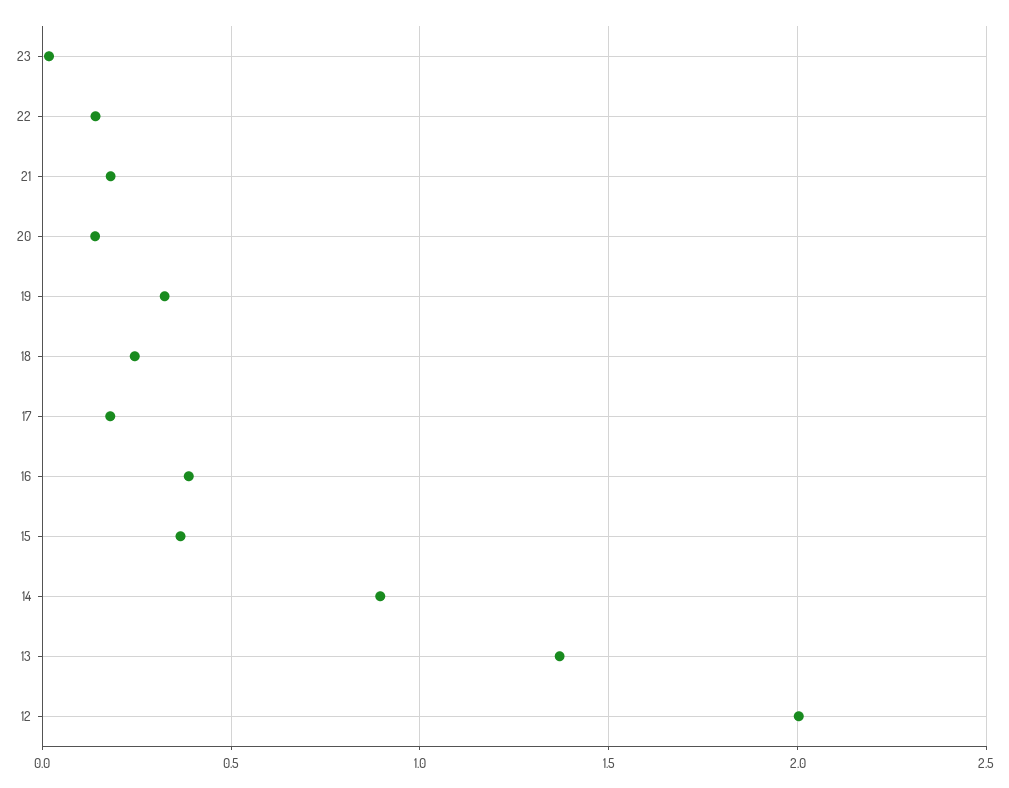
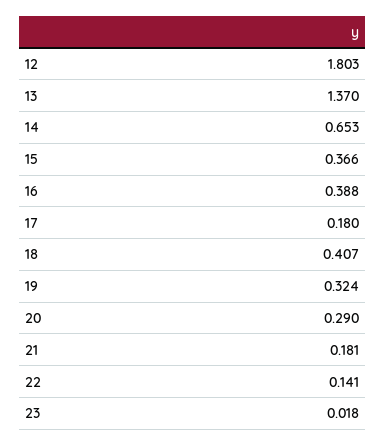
20: 0.15 -> 0.29
18: 0.25 -> 0.407
14: 0.9 -> 0.653
12: 2 -> 1.803

